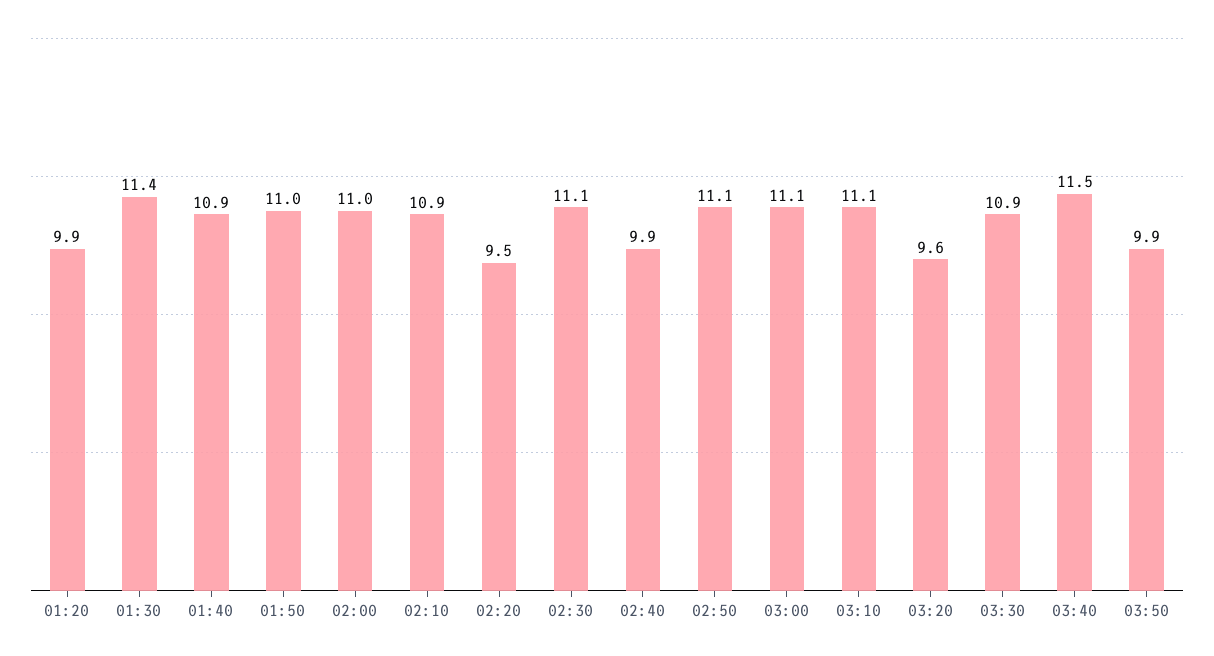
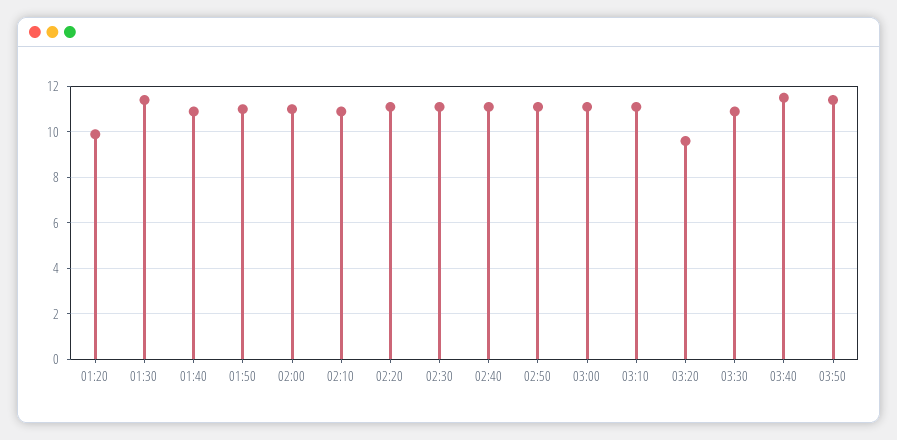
02:20: 9.5 -> 11
02:40: 9.9 -> 11
03:50: 9.9 -> 11.5

